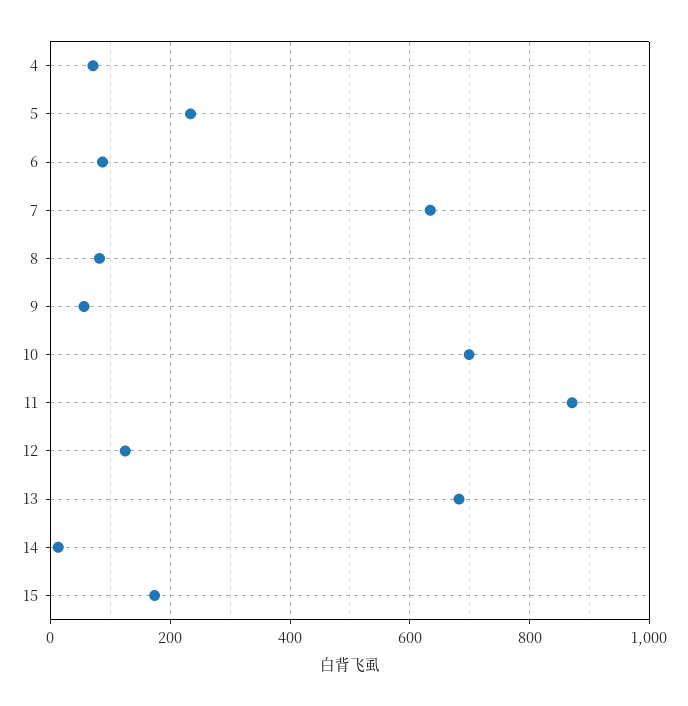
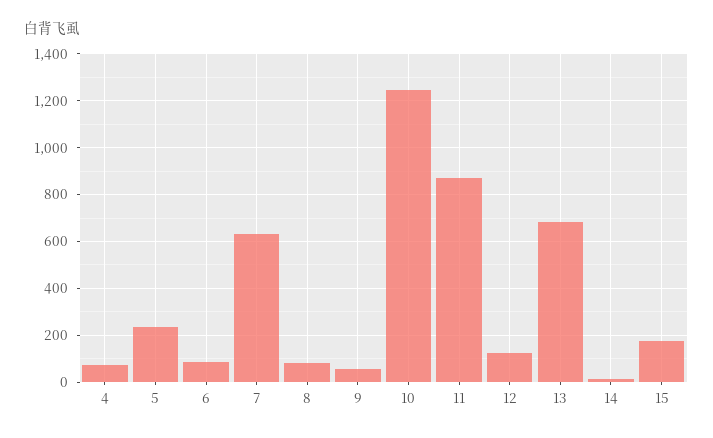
10: 700 -> 1250

